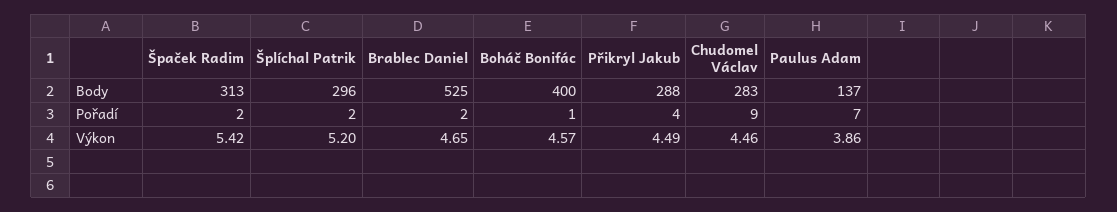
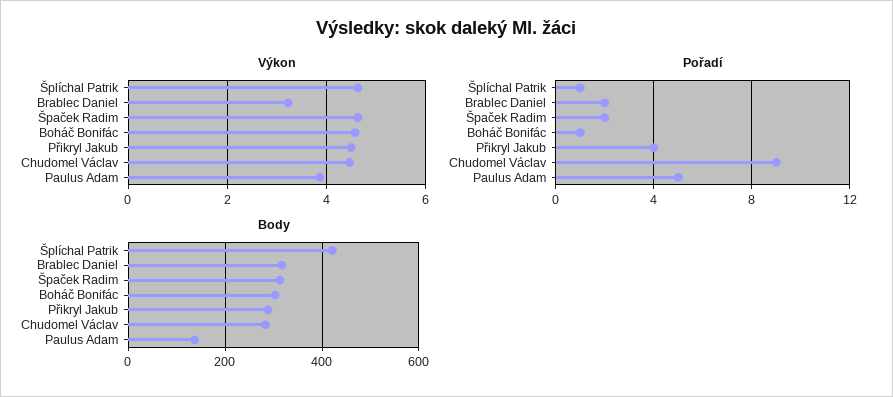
Body, Šplíchal Patrik: 296 -> 420
Body, Brablec Daniel: 525 -> 320
Body, Boháč Bonifác: 400 -> 300
Pořadí, Šplíchal Patrik: 2 -> 1
Pořadí, Paulus Adam: 7 -> 5
Výkon, Špaček Radim: 5.42 -> 4.6
Výkon, Šplíchal Patrik: 5.2 -> 4.6
Výkon, Brablec Daniel: 4.65 -> 3.2

